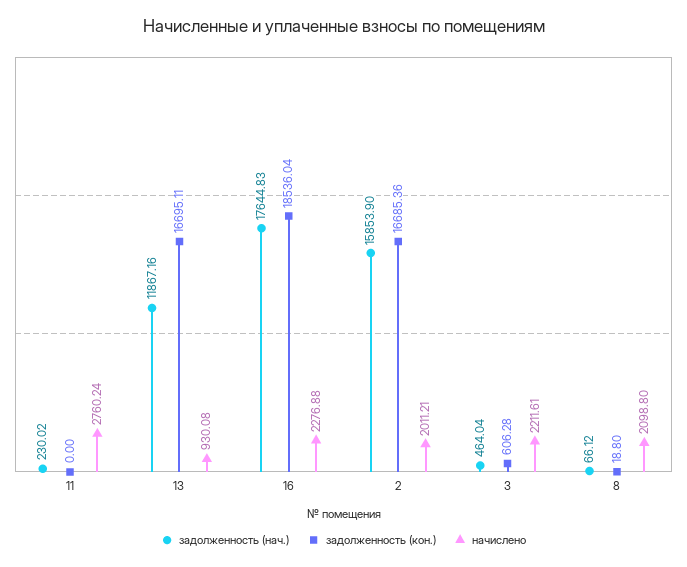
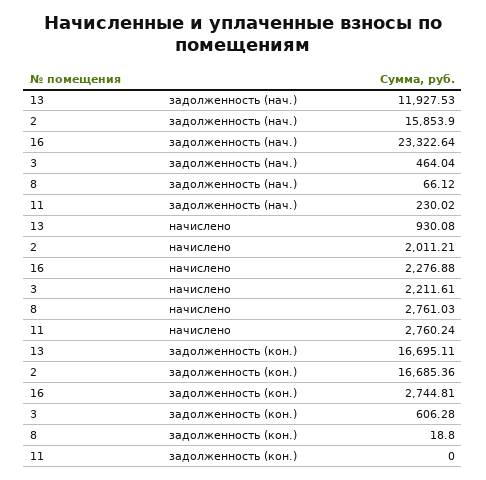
задолженность (нач.), 13: 11867.16 -> 11927.53
задолженность (нач.), 16: 17644.83 -> 23322.64
задолженность (кон.), 16: 18536.04 -> 2744.81
начислено, 8: 2098.8 -> 2761.03

